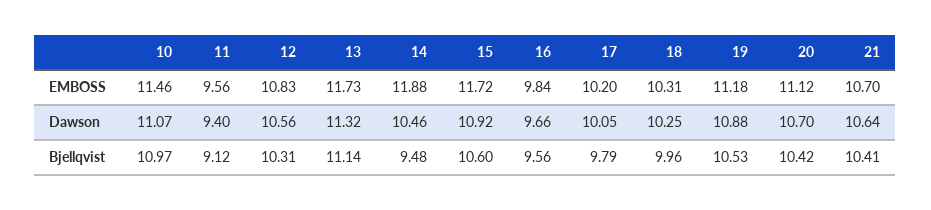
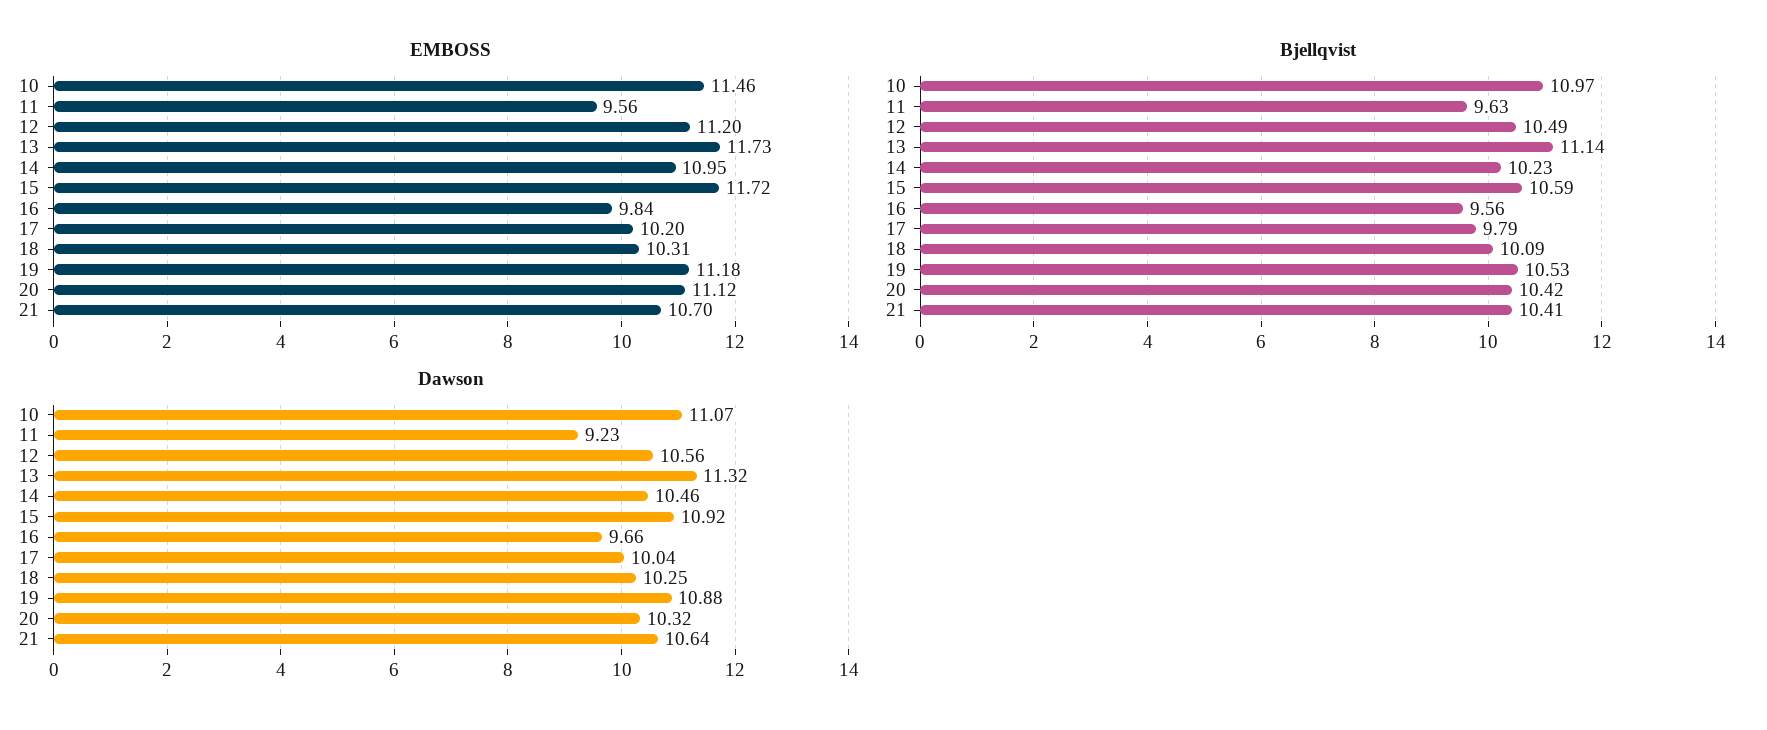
EMBOSS, 12: 10.83 -> 11.2
EMBOSS, 14: 11.88 -> 10.95
Dawson, 11: 9.4 -> 9.23
Dawson, 17: 10.05 -> 10.04
Dawson, 20: 10.7 -> 10.32
Bjellqvist, 11: 9.12 -> 9.63
Bjellqvist, 12: 10.31 -> 10.49
Bjellqvist, 14: 9.48 -> 10.23
Bjellqvist, 15: 10.6 -> 10.59
Bjellqvist, 18: 9.96 -> 10.09

